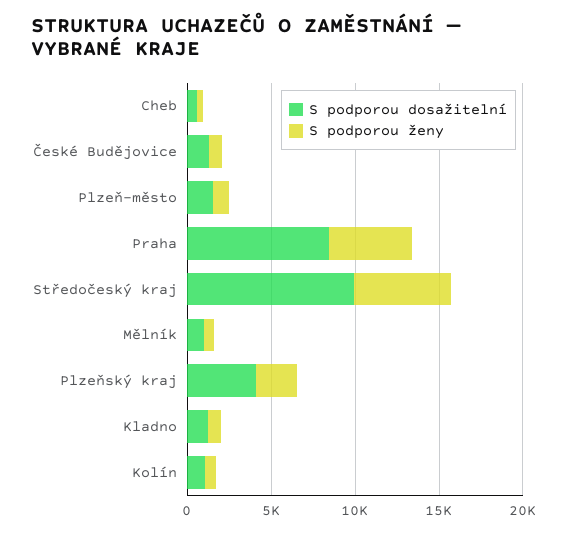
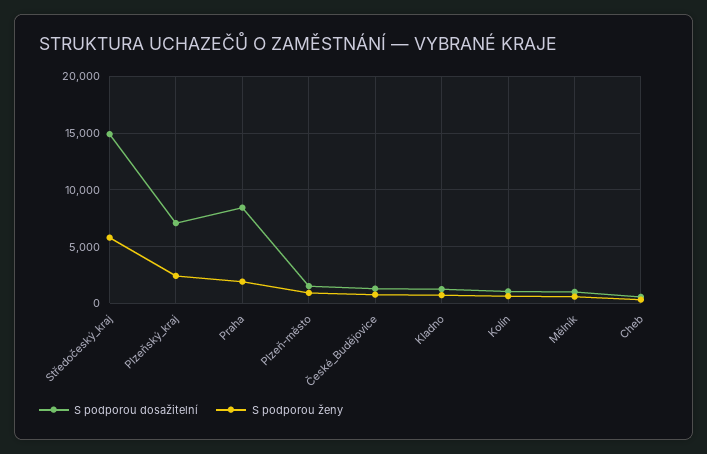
S podporou ženy, Praha: 5000 -> 2000
S podporou dosažitelní, Středočeský kraj: 10000 -> 15000
S podporou dosažitelní, Plzeňský kraj: 4000 -> 7000

